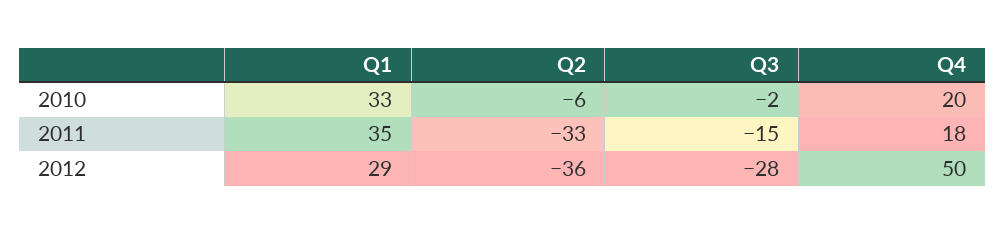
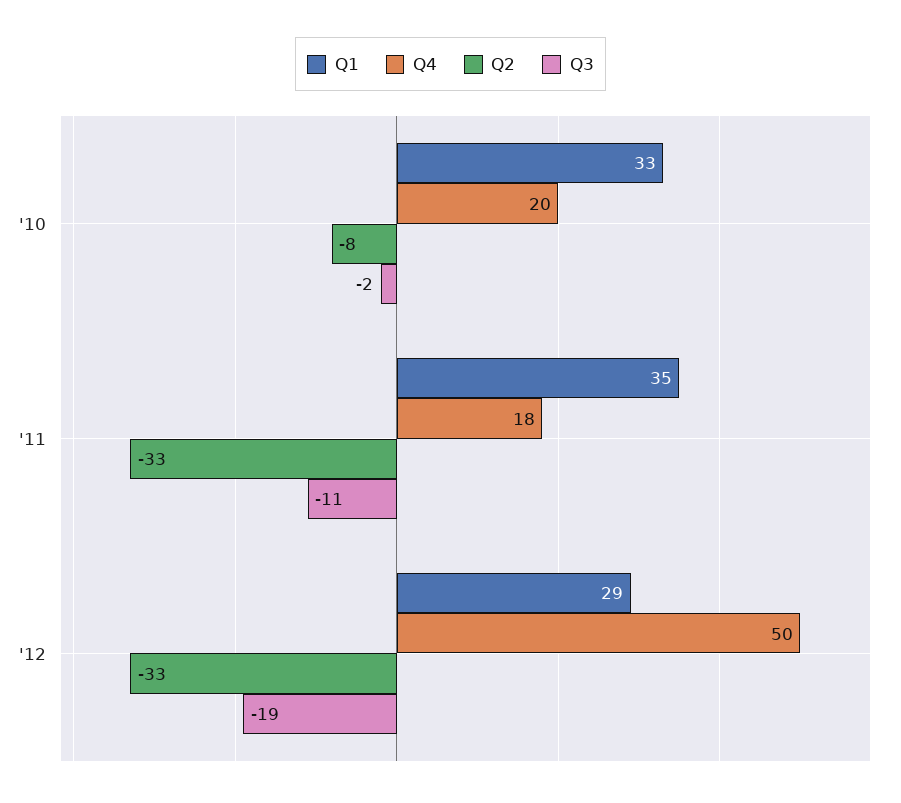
Q2, 2010: -6 -> -8
Q3, 2011: -15 -> -11
Q2, 2012: -36 -> -33
Q3, 2012: -28 -> -19

